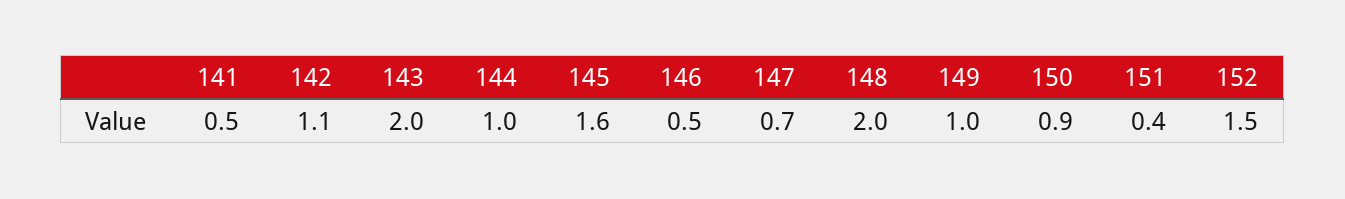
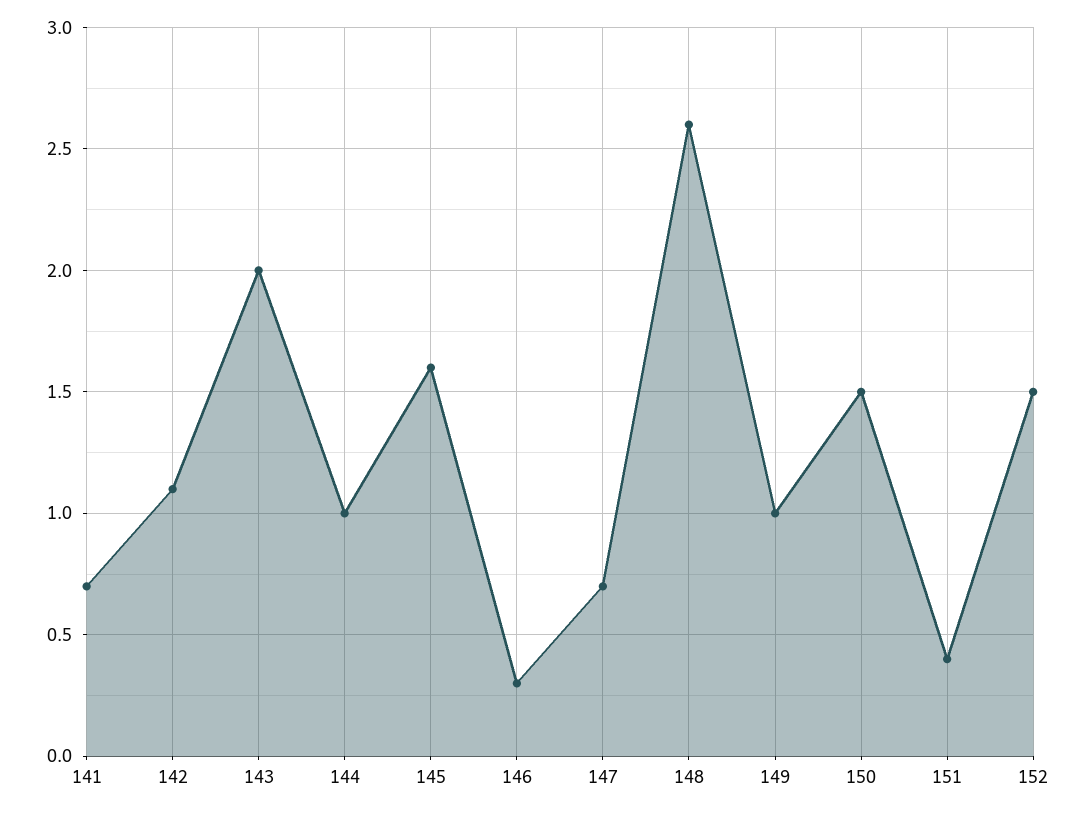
141: 0.5 -> 0.7
146: 0.5 -> 0.3
148: 2 -> 2.6
150: 0.9 -> 1.5

